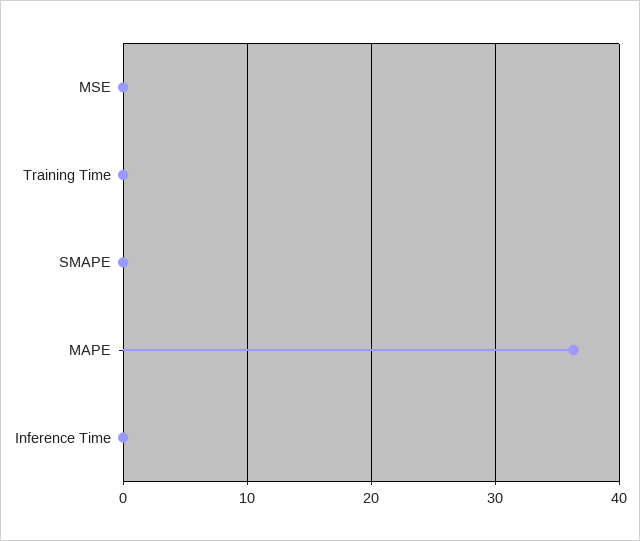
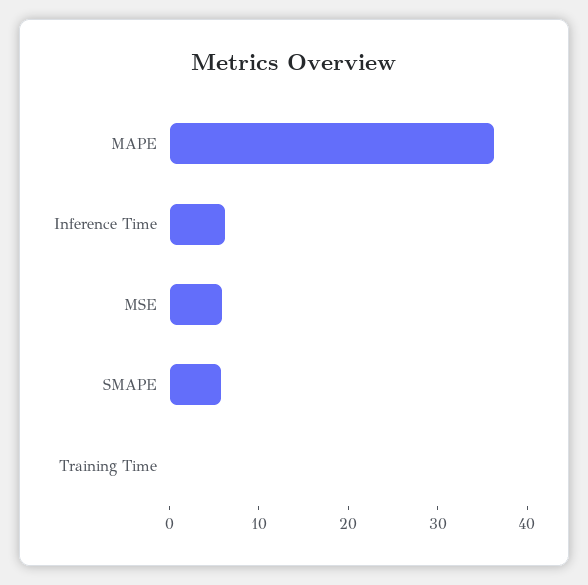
MSE: 0 -> 6
SMAPE: 0 -> 6
Inference Time: 0 -> 6

